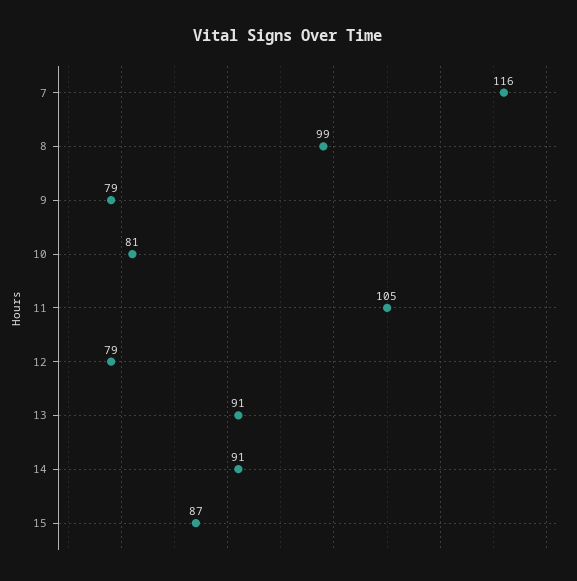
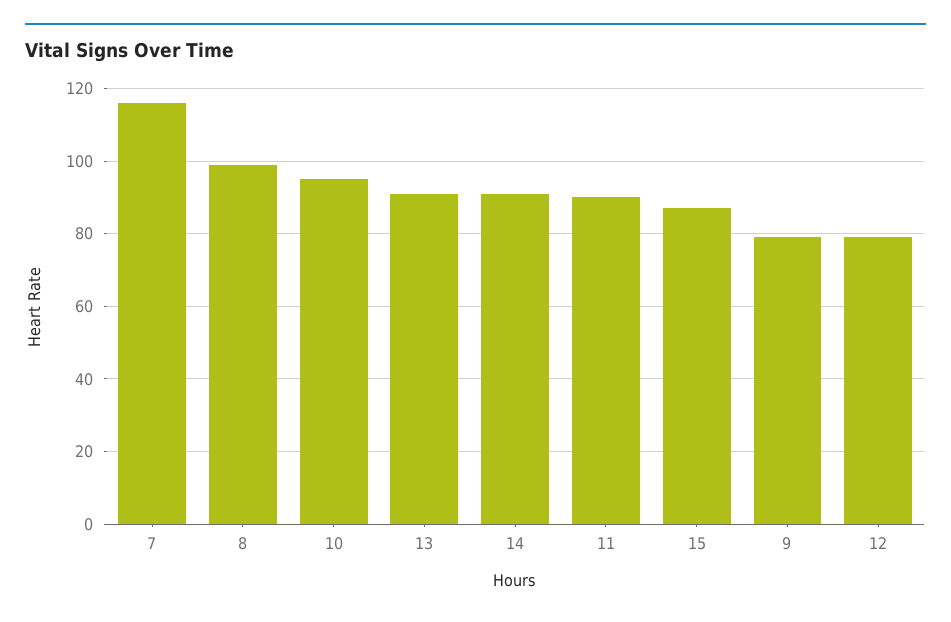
10: 81 -> 95
11: 105 -> 90

